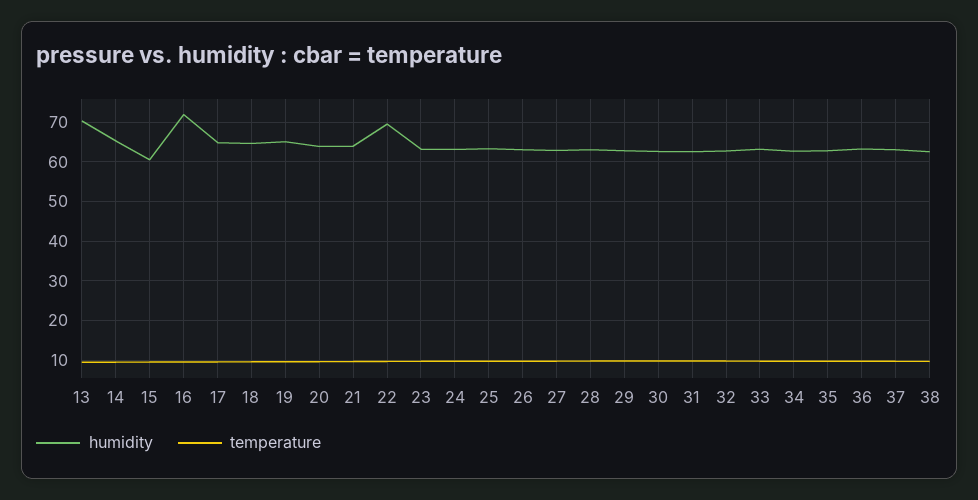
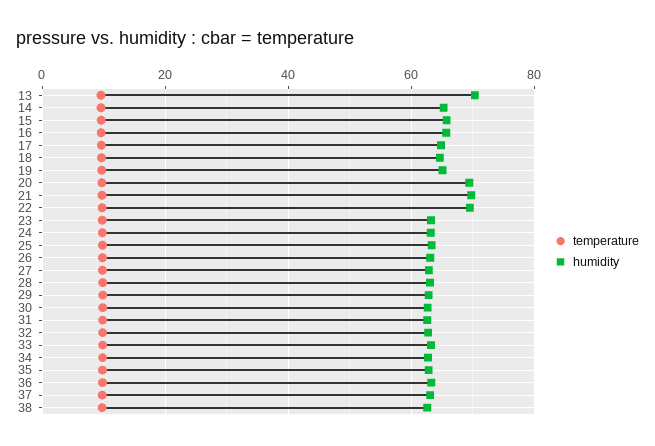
humidity, 15: 60 -> 66
humidity, 16: 72 -> 66
humidity, 20: 64 -> 70
humidity, 21: 64 -> 70

